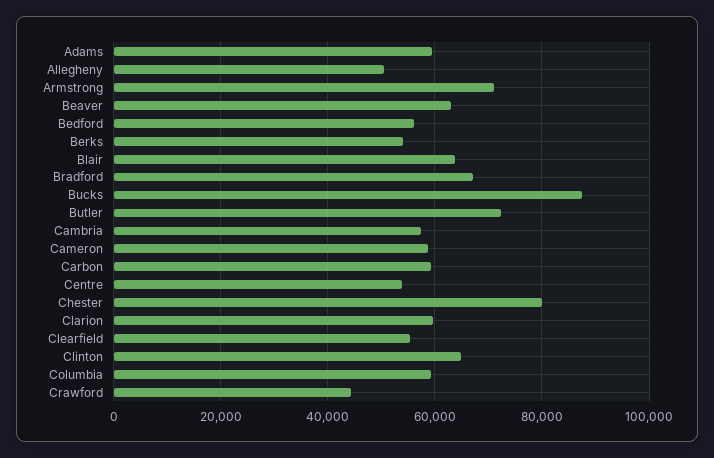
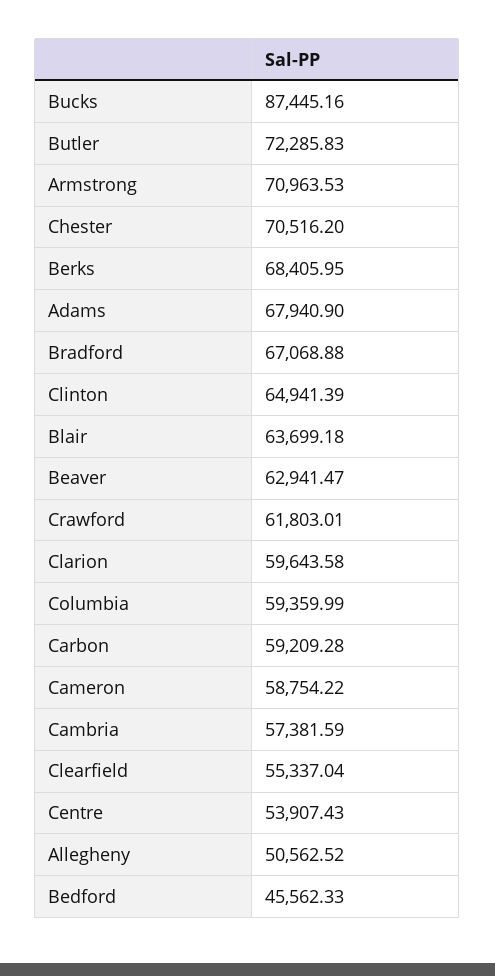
Adams: 60000 -> 67940.9
Bedford: 56000 -> 45562.33
Berks: 54000 -> 68405.95
Chester: 80000 -> 70516.2
Crawford: 44000 -> 61803.01

